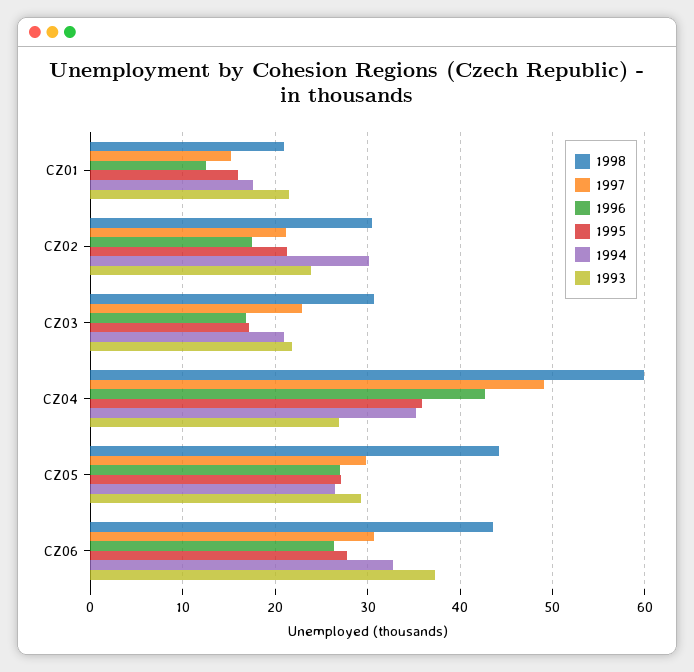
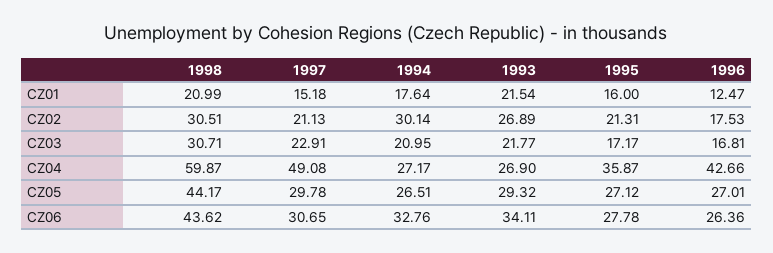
1993, CZ02: 24 -> 26.89
1994, CZ04: 35 -> 27.17
1993, CZ06: 37 -> 34.11

